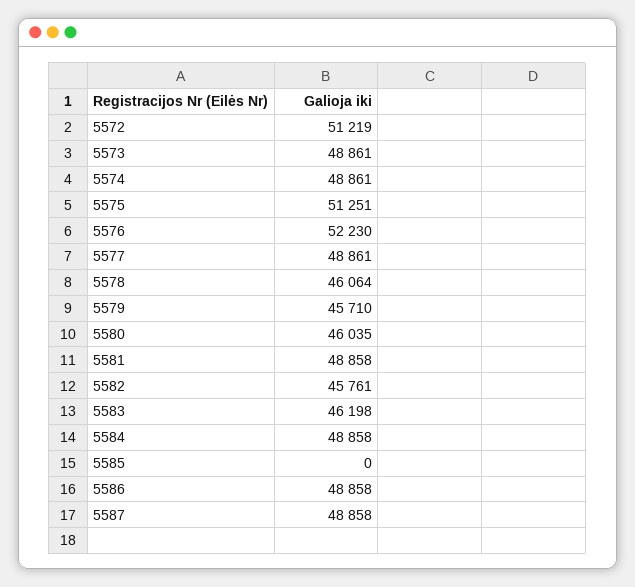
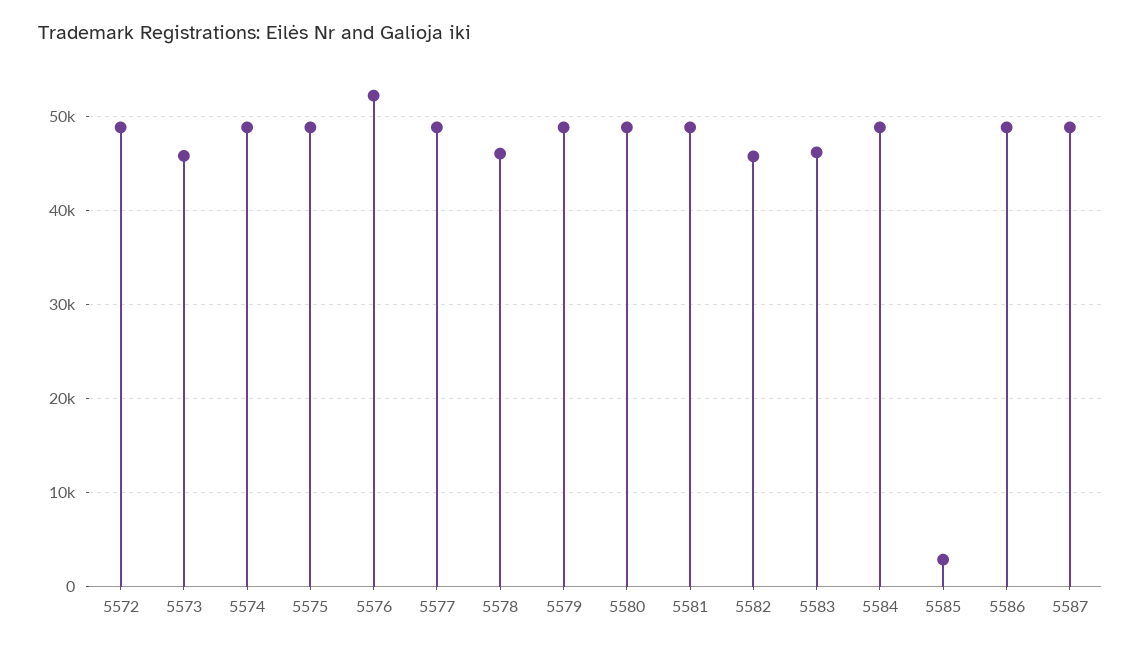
5572: 51219 -> 49000
5573: 48861 -> 46000
5575: 51251 -> 49000
5579: 45710 -> 49000
5580: 46035 -> 49000
5585: 0 -> 3000

